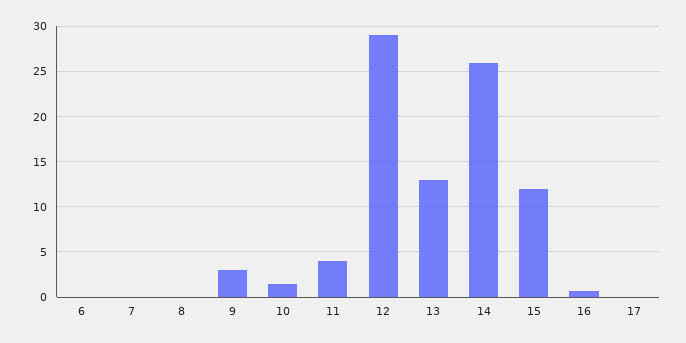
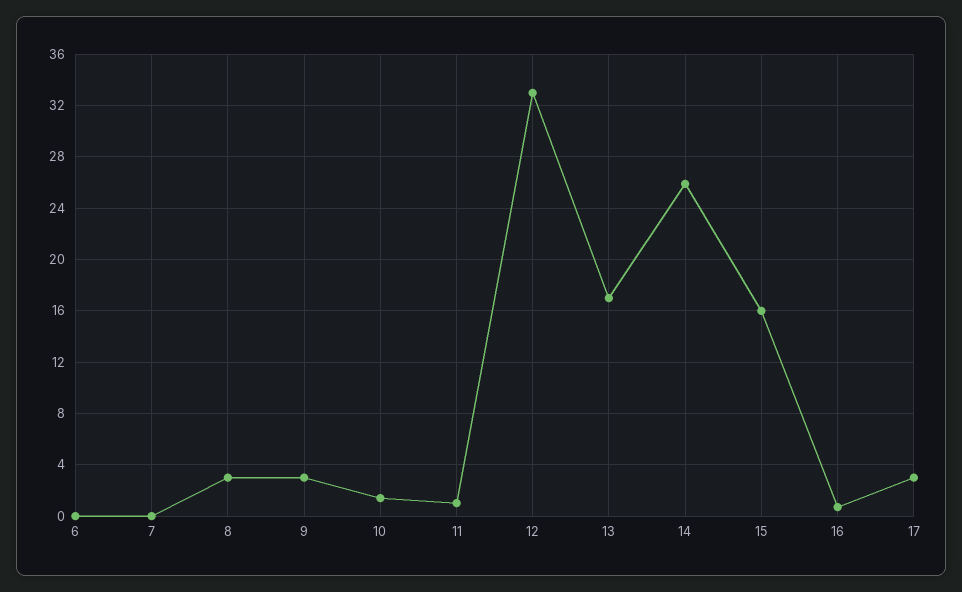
8: 0 -> 3
11: 4 -> 1
12: 29 -> 33
13: 13 -> 17
15: 12 -> 16
17: 0 -> 3

